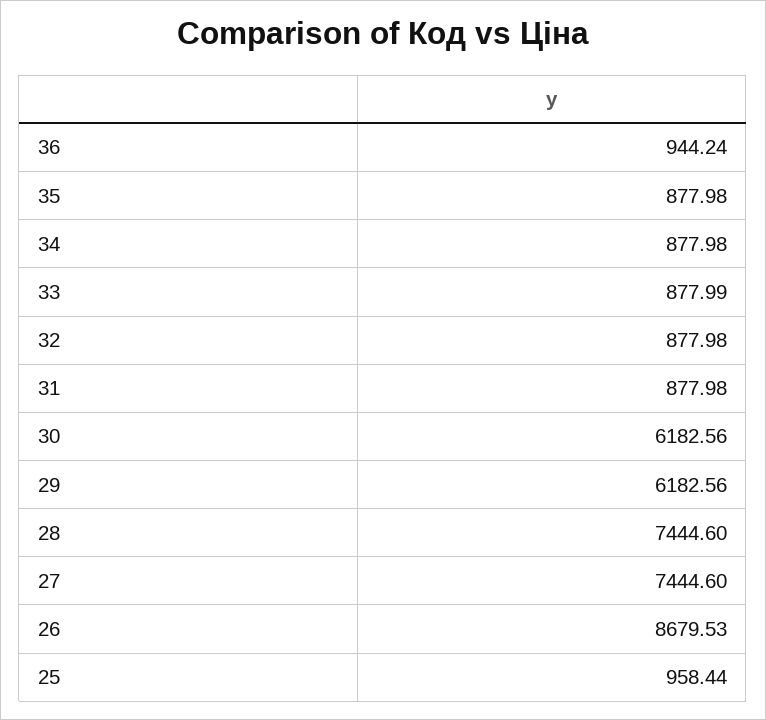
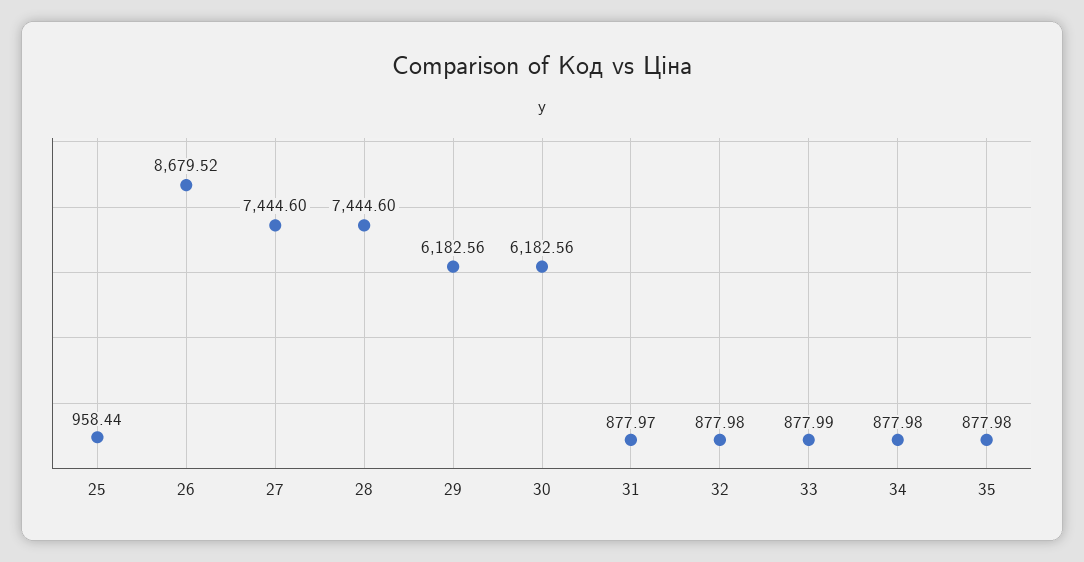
36: 944.24 -> none
31: 877.98 -> 877.97
26: 8679.53 -> 8679.52

